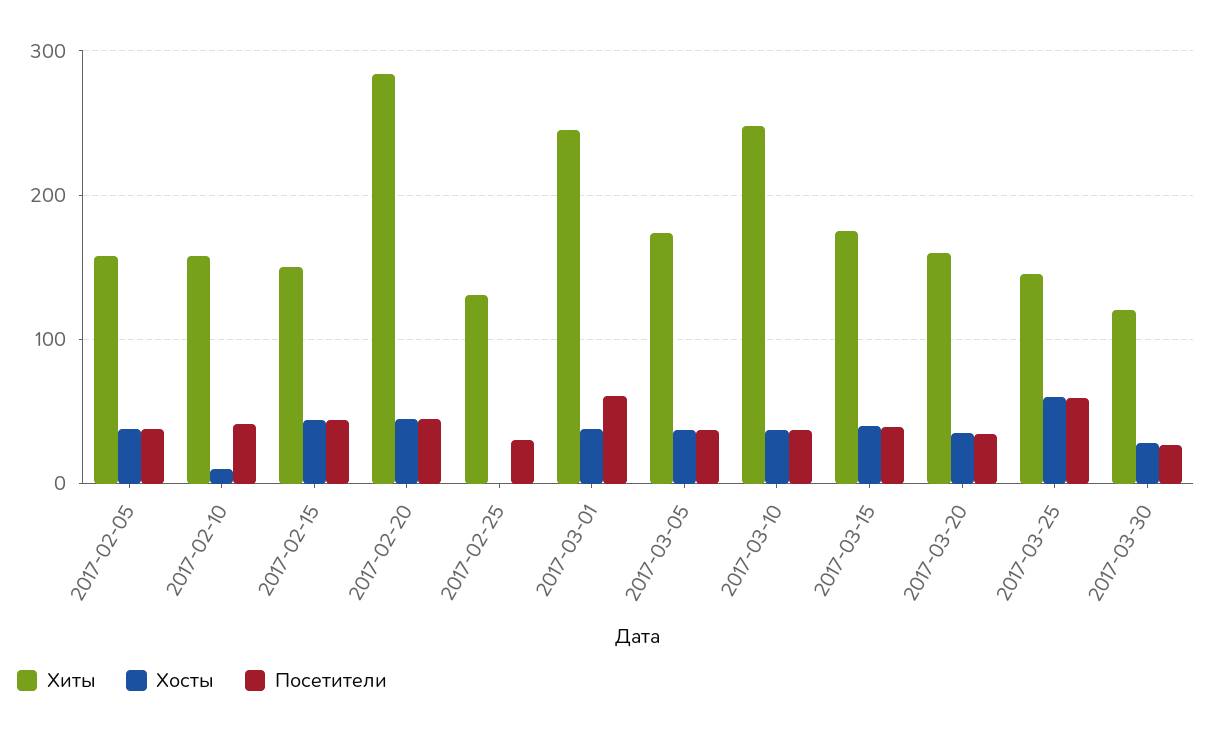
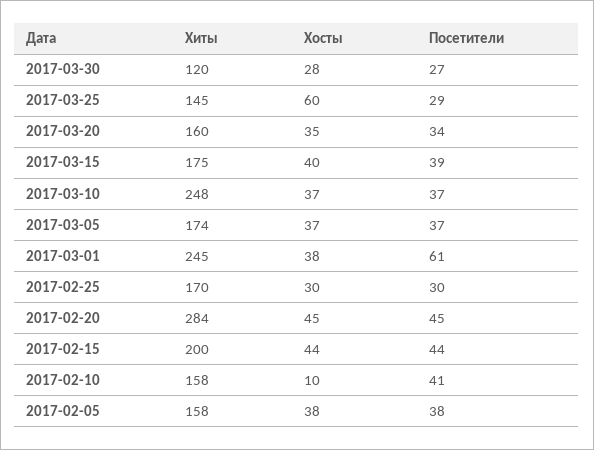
Хиты, 2017-02-15: 150 -> 200
Хиты, 2017-02-25: 130 -> 170
Хосты, 2017-02-25: 0 -> 30
Посетители, 2017-03-25: 60 -> 29

